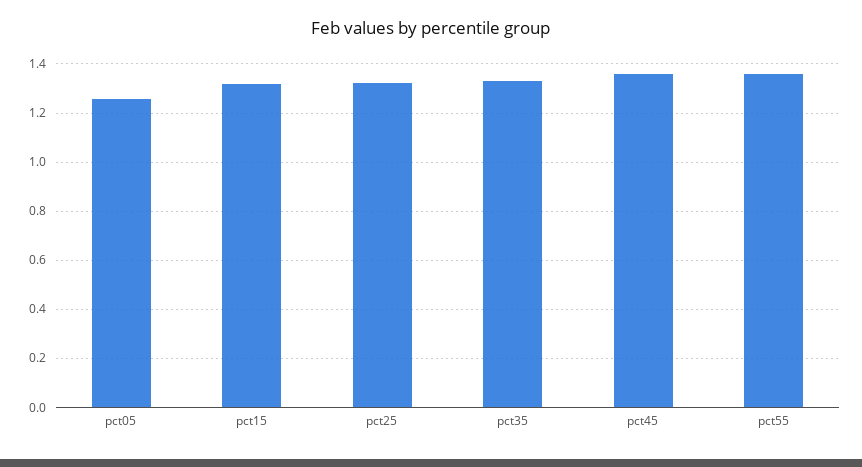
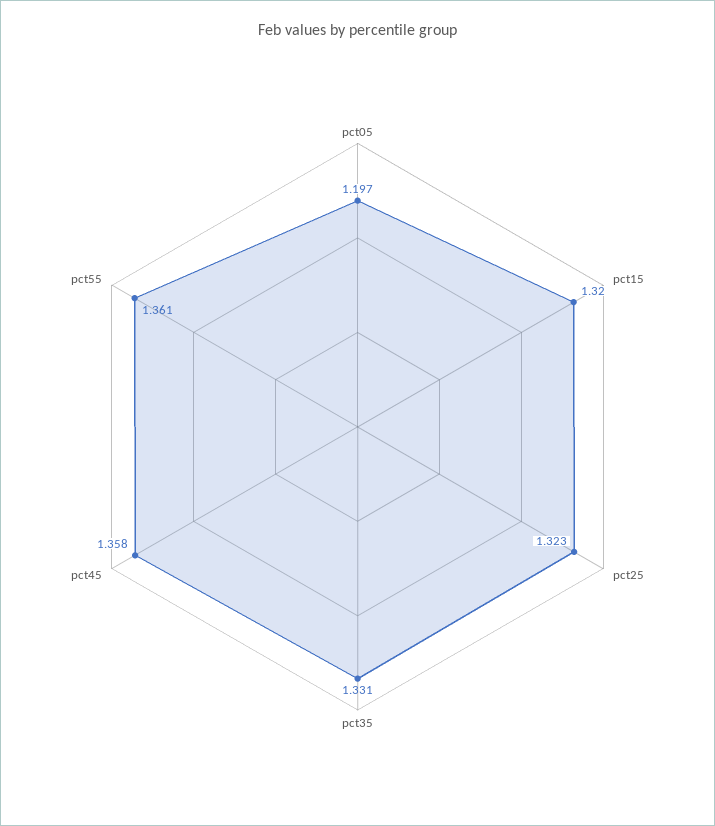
pct05: 1.25 -> 1.197

